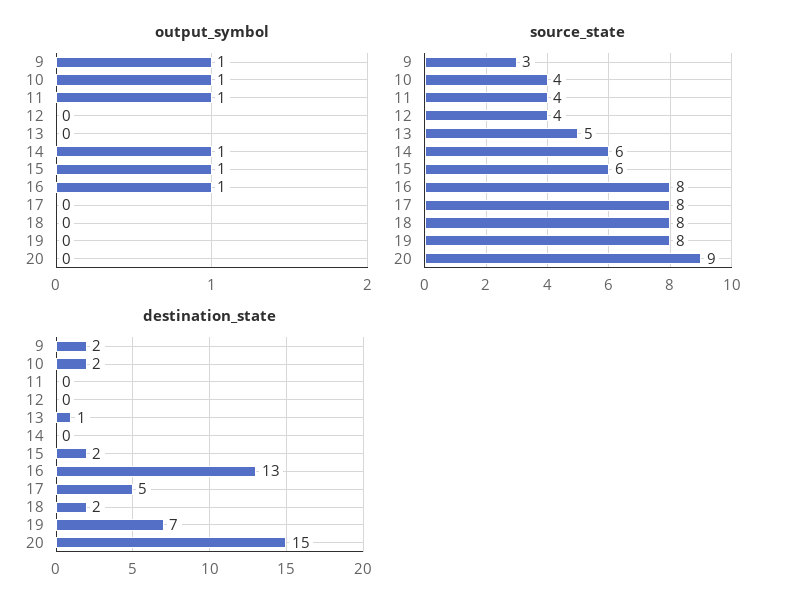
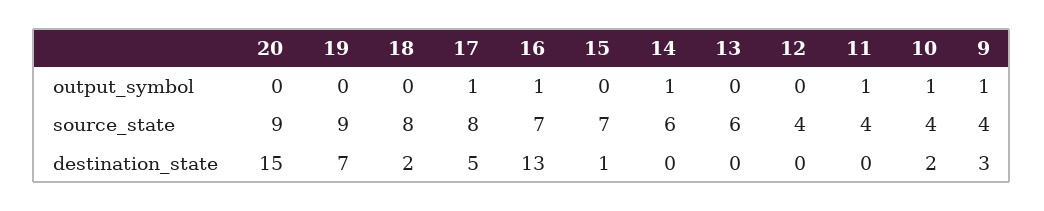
output_symbol, 15: 1 -> 0
output_symbol, 17: 0 -> 1
source_state, 9: 3 -> 4
source_state, 13: 5 -> 6
source_state, 15: 6 -> 7
source_state, 16: 8 -> 7
source_state, 19: 8 -> 9
destination_state, 9: 2 -> 3
destination_state, 13: 1 -> 0
destination_state, 15: 2 -> 1

